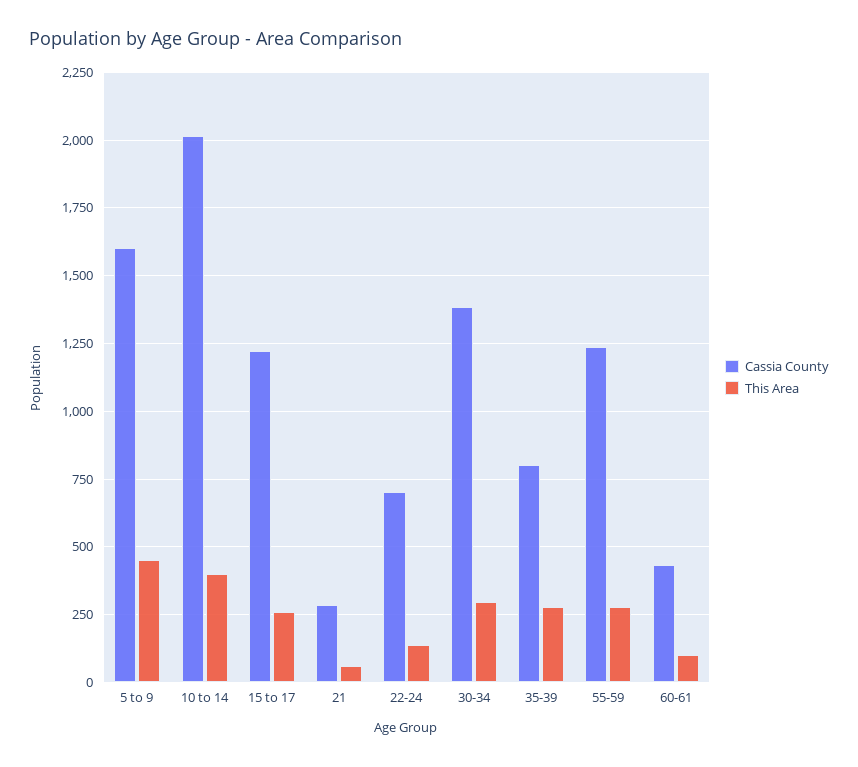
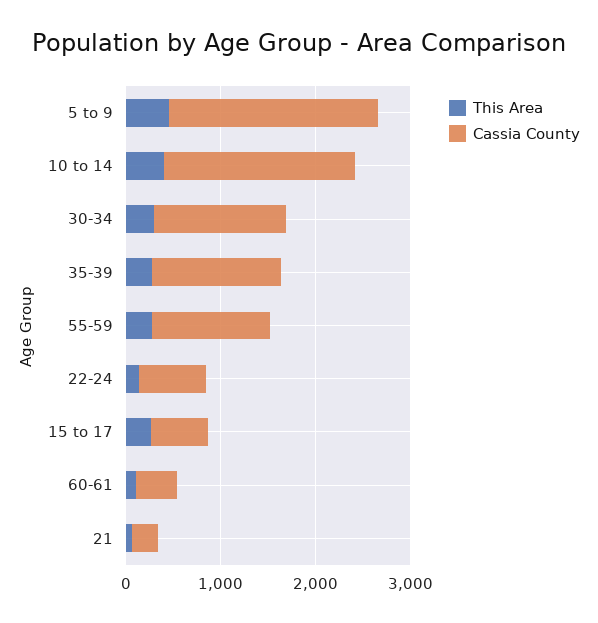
Cassia County, 5 to 9: 1600 -> 2200
Cassia County, 15 to 17: 1225 -> 600
Cassia County, 35-39: 800 -> 1400

